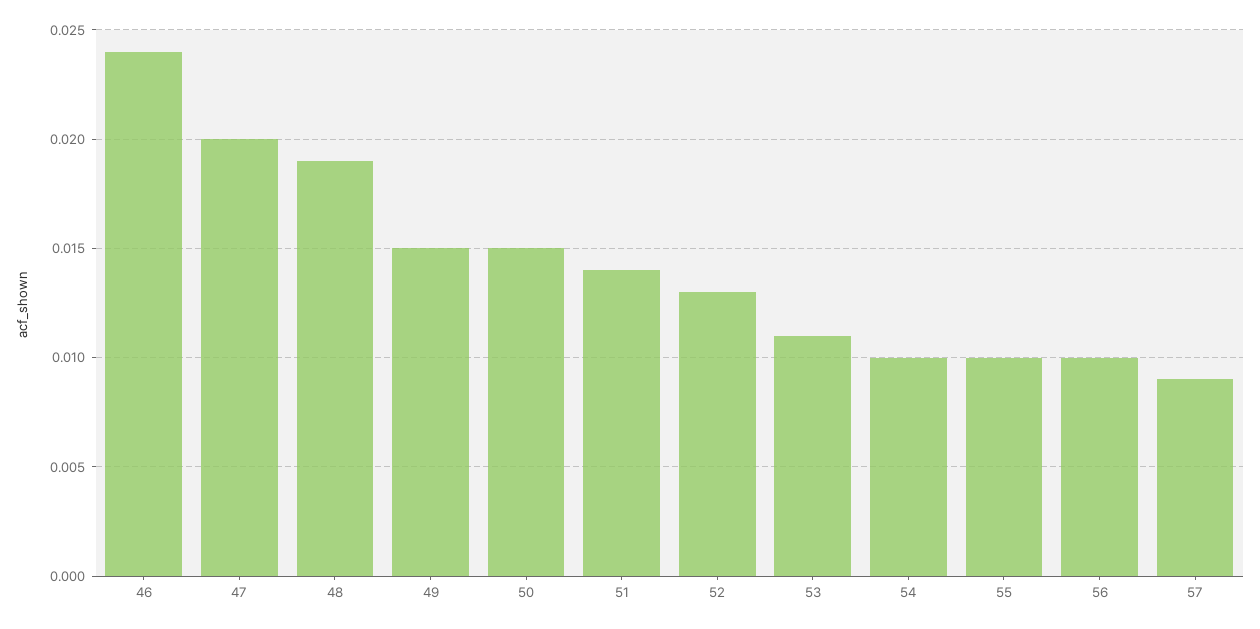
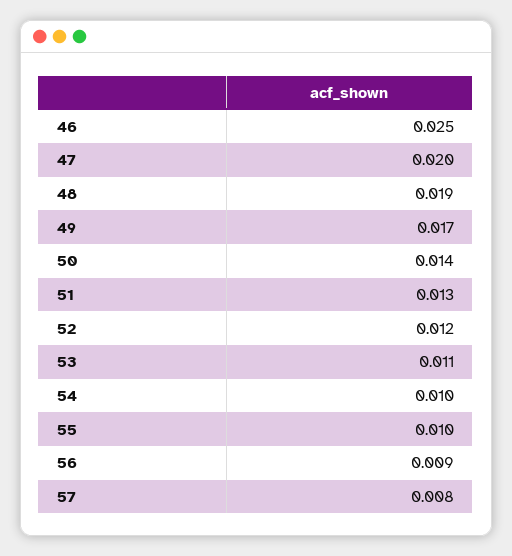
46: 0.024 -> 0.025
49: 0.015 -> 0.017
50: 0.015 -> 0.014
51: 0.014 -> 0.013
52: 0.013 -> 0.012
56: 0.01 -> 0.009
57: 0.009 -> 0.008

